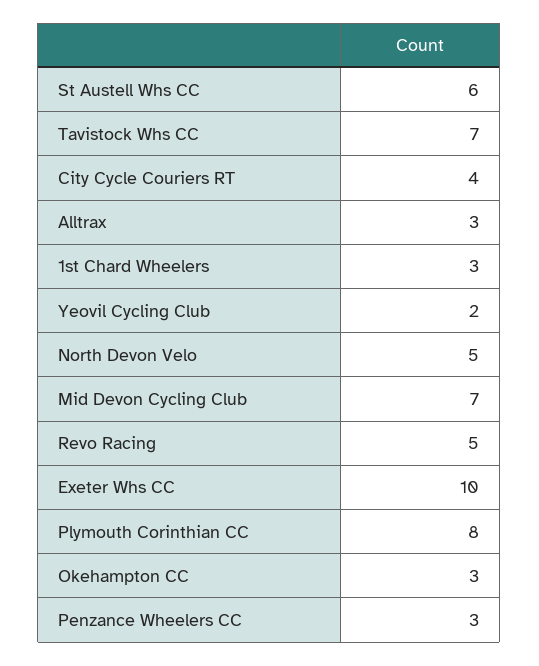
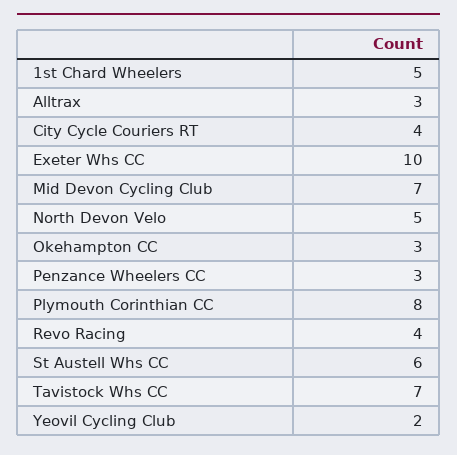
1st Chard Wheelers: 3 -> 5
Revo Racing: 5 -> 4

